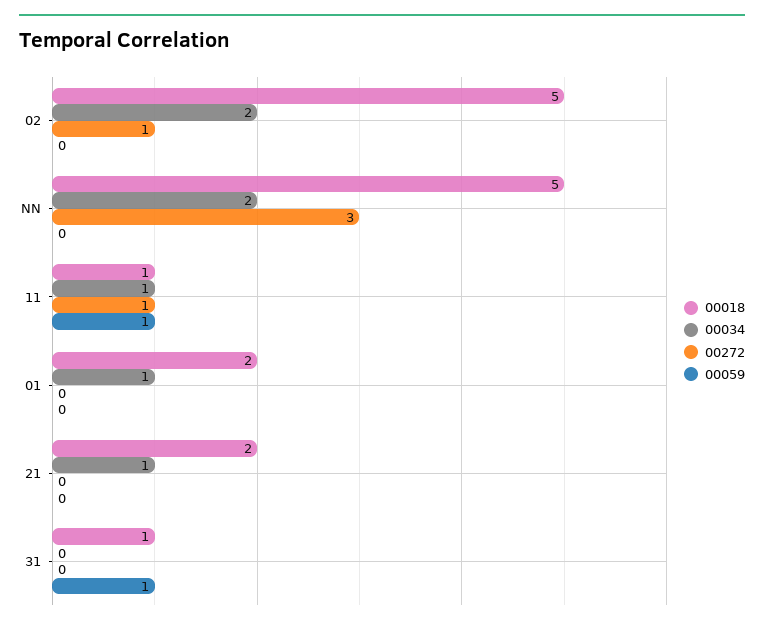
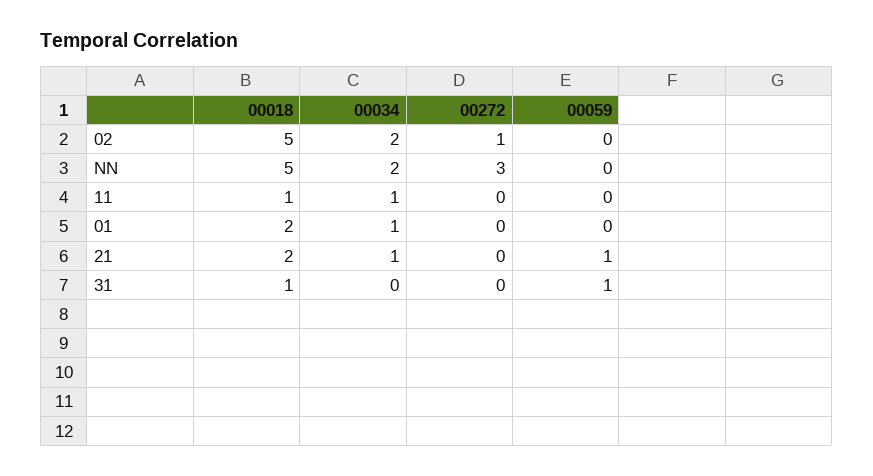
00272, 11: 1 -> 0
00059, 11: 1 -> 0
00059, 21: 0 -> 1

